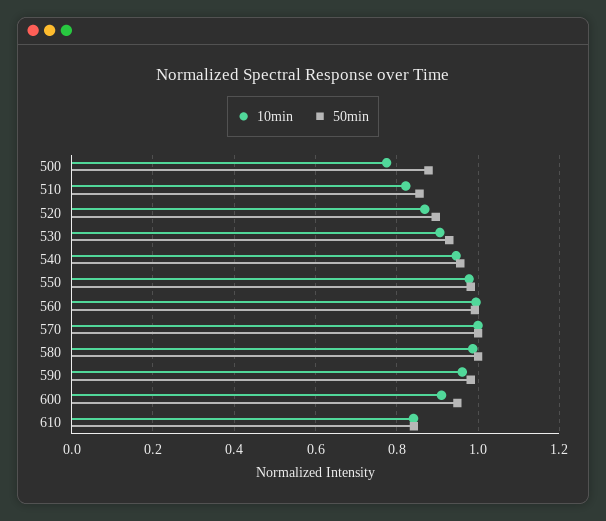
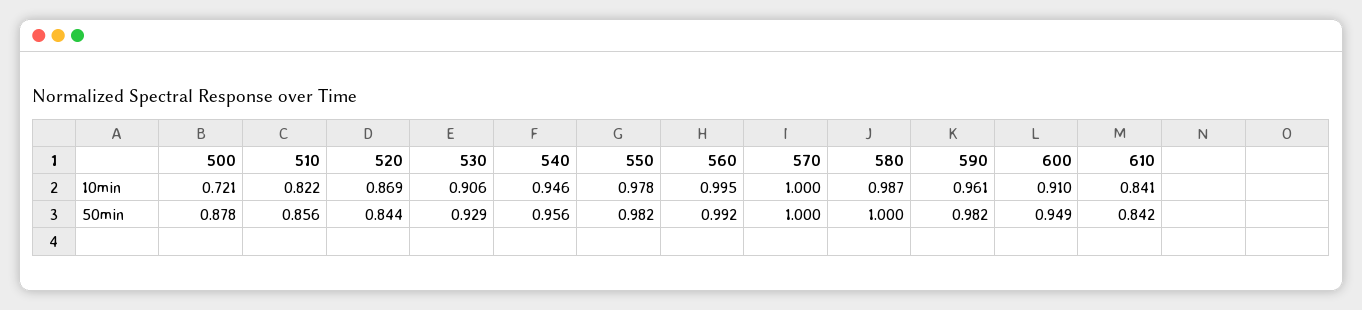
10min, 500: 0.78 -> 0.721
50min, 520: 0.9 -> 0.844

